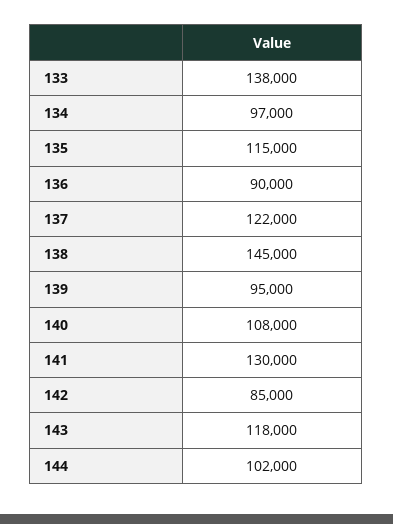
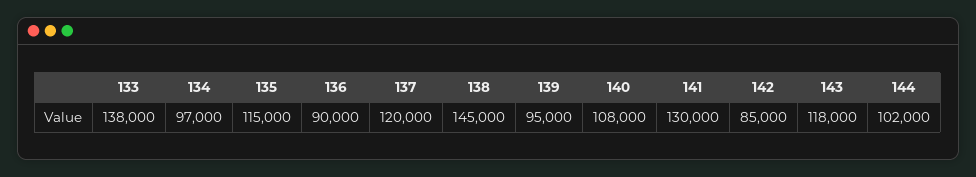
137: 122000 -> 120000

